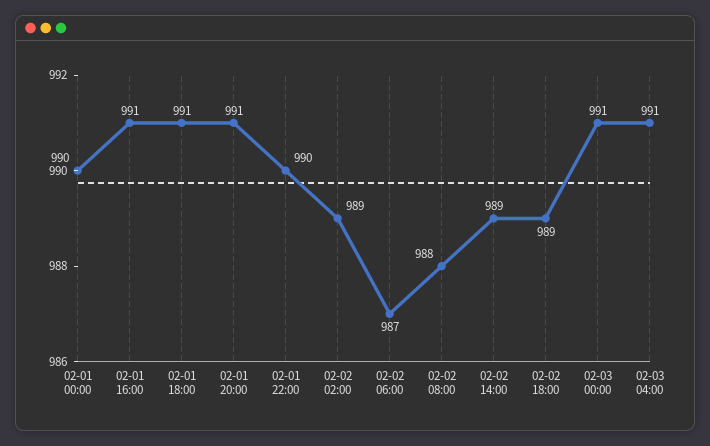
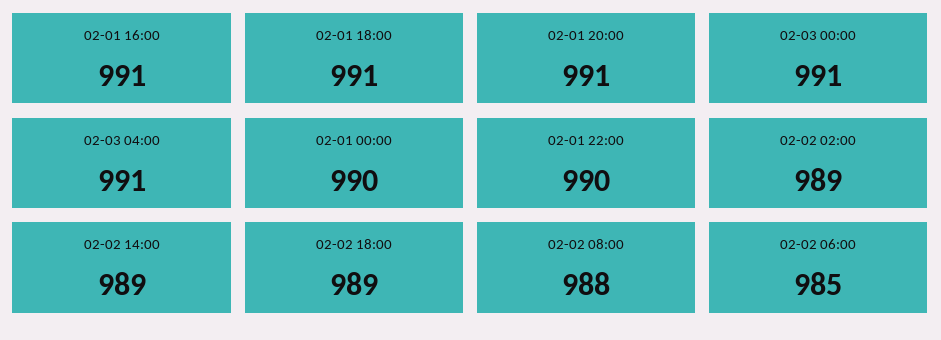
02-02 06:00: 987 -> 985

